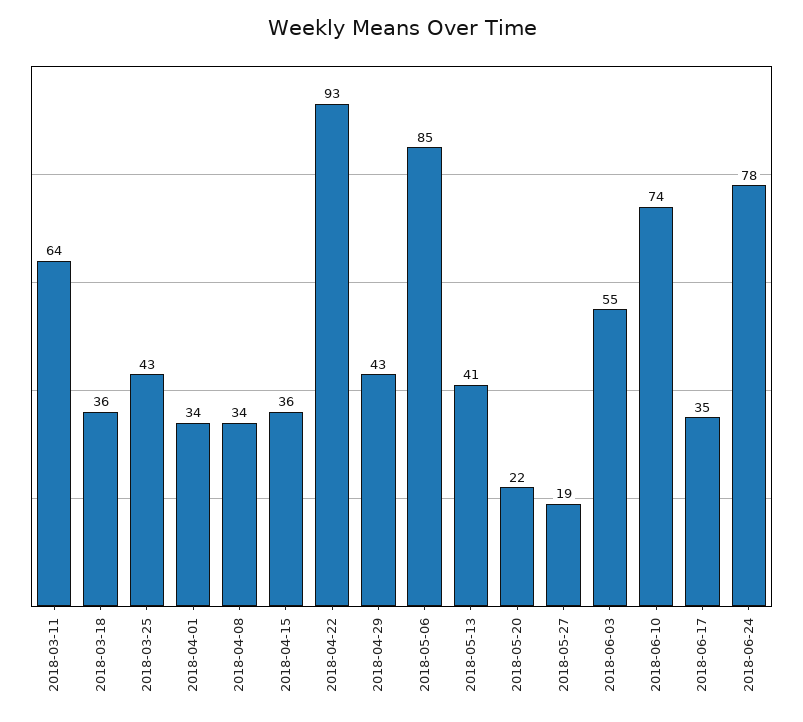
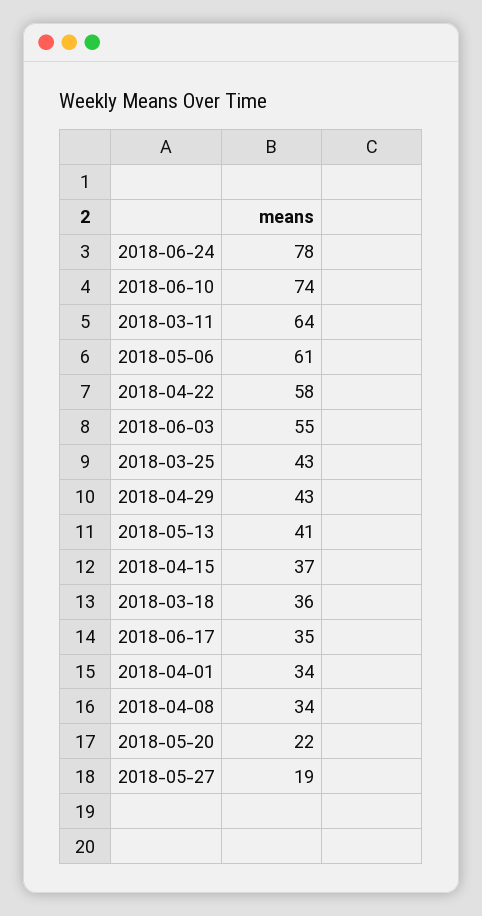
2018-04-15: 36 -> 37
2018-04-22: 93 -> 58
2018-05-06: 85 -> 61

